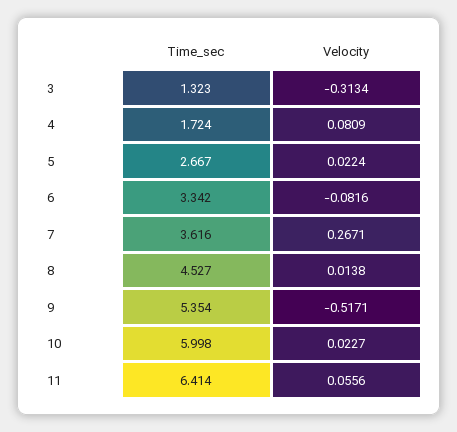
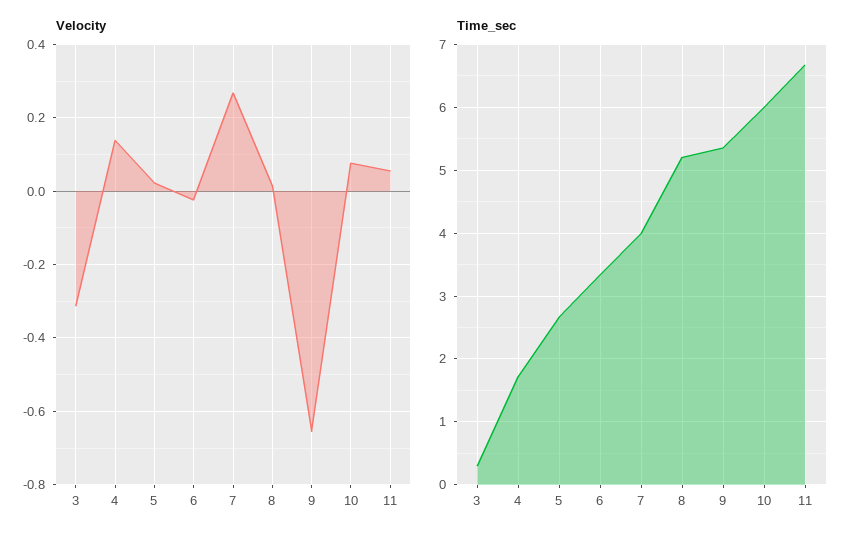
Time_sec, 3: 1.323 -> 0.3
Velocity, 4: 0.0809 -> 0.14
Velocity, 6: -0.0816 -> -0.02
Time_sec, 7: 3.616 -> 4
Time_sec, 8: 4.527 -> 5.2
Velocity, 9: -0.5171 -> -0.66
Velocity, 10: 0.0227 -> 0.08
Time_sec, 11: 6.414 -> 6.7

